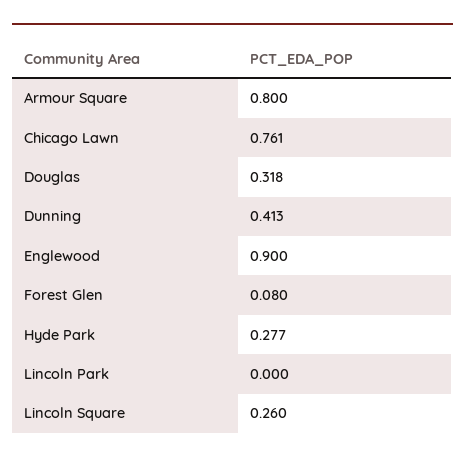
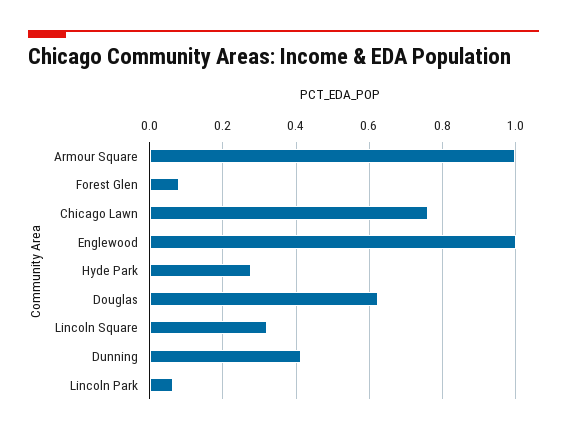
Armour Square: 0.8 -> 1
Douglas: 0.318 -> 0.62
Englewood: 0.9 -> 1
Lincoln Park: 0 -> 0.06
Lincoln Square: 0.26 -> 0.32

